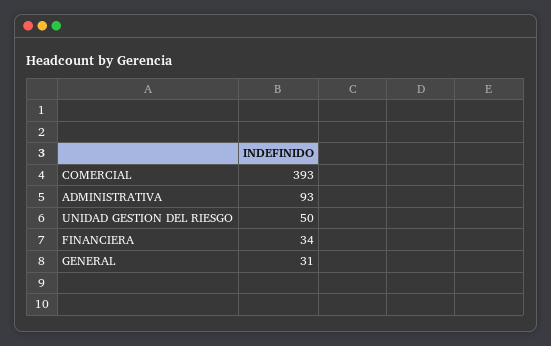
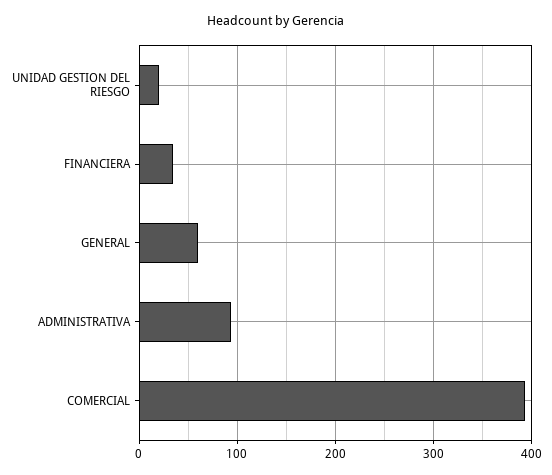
UNIDAD GESTION DEL RIESGO: 50 -> 20
GENERAL: 31 -> 60

